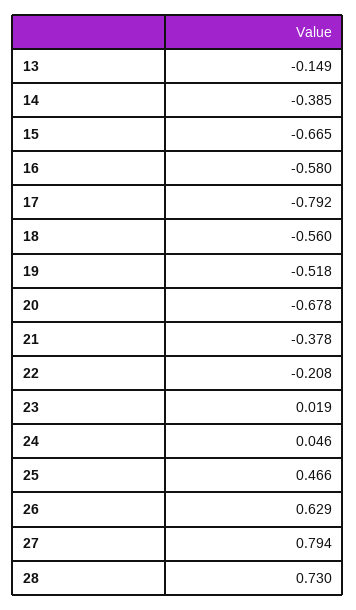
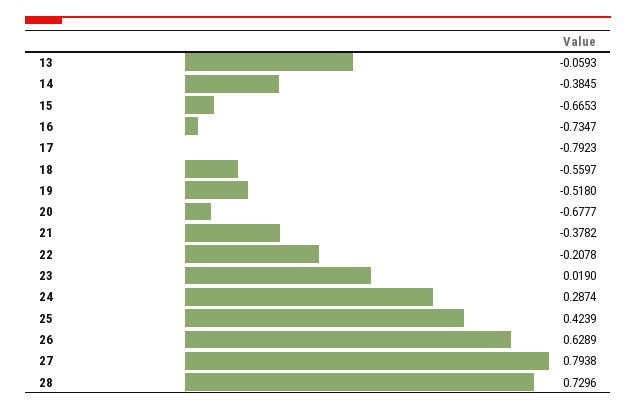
13: -0.149 -> -0.0593
16: -0.58 -> -0.7347
24: 0.046 -> 0.2874
25: 0.466 -> 0.4239

